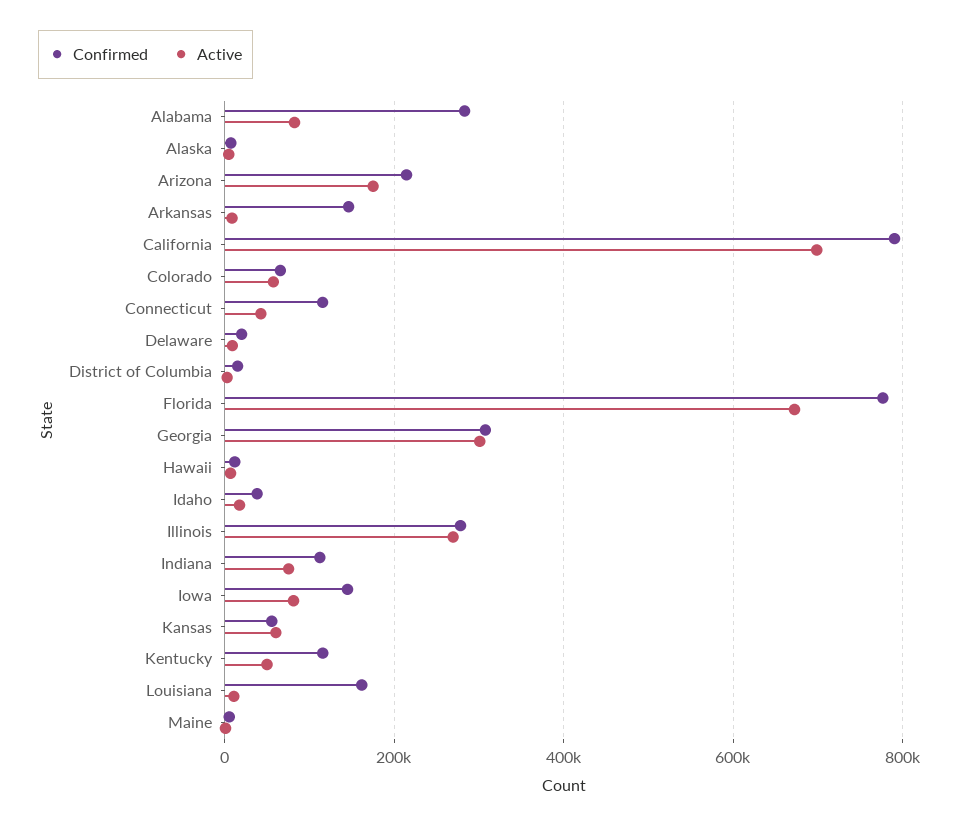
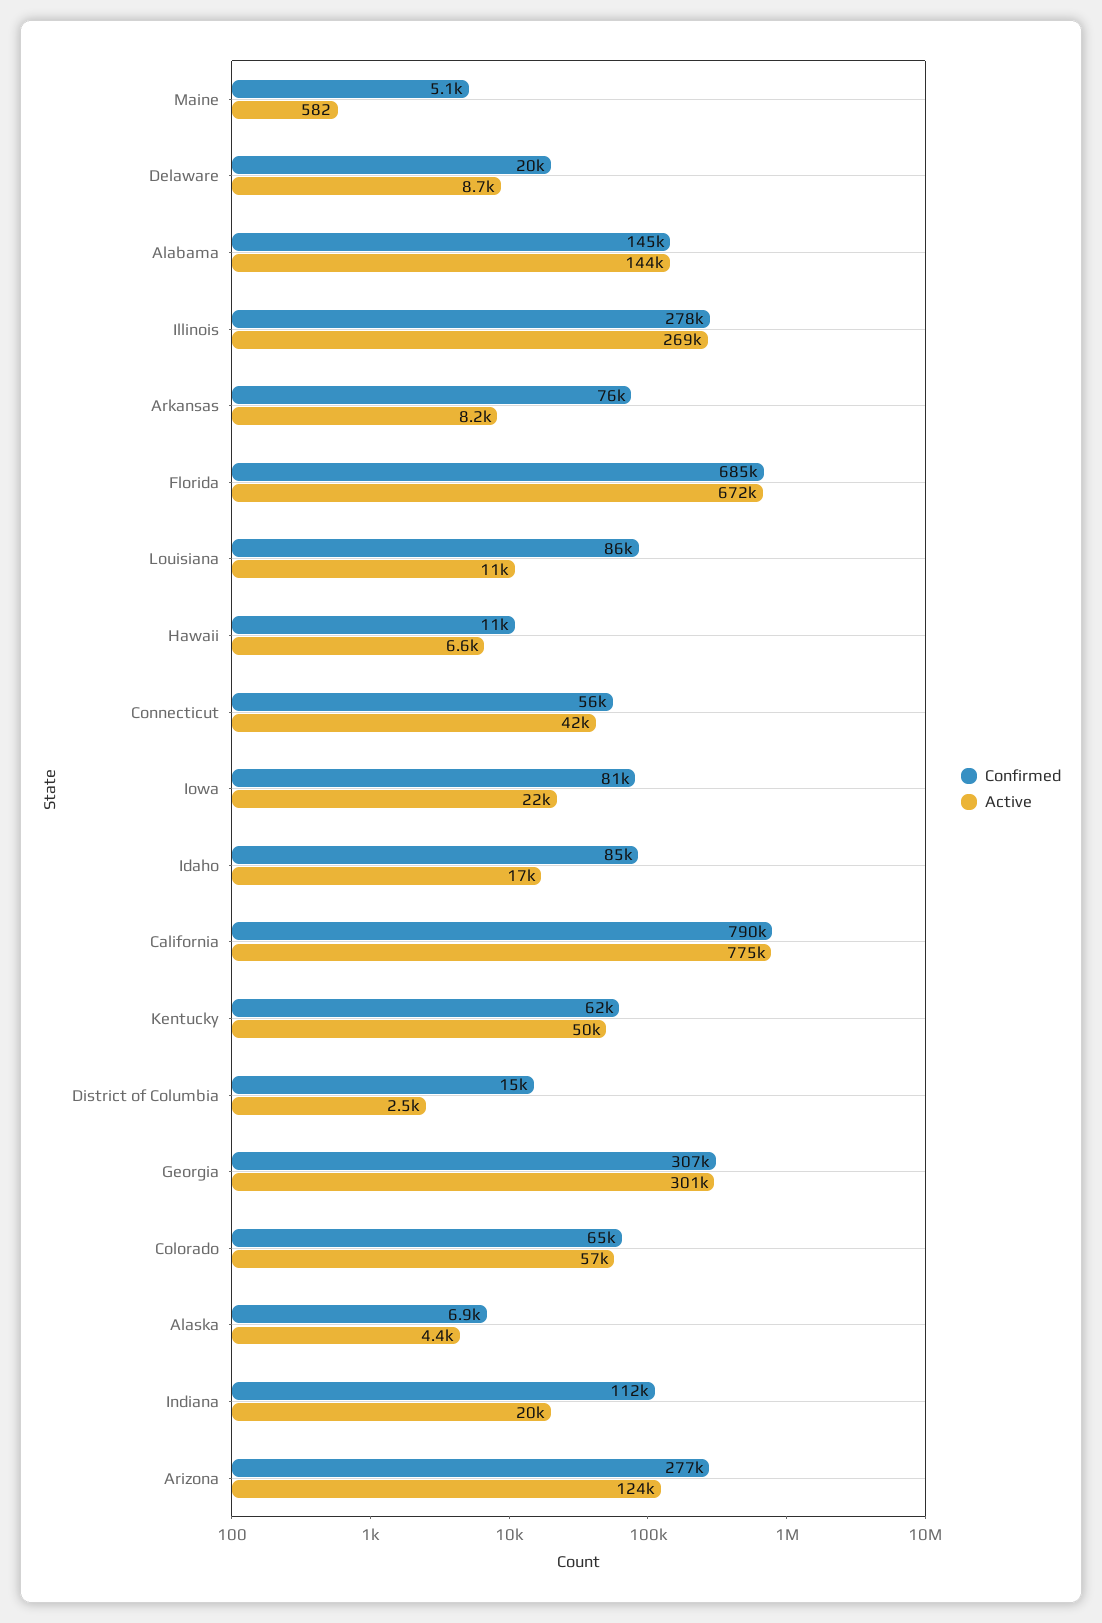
Confirmed, Alabama: 280000 -> 145000
Active, Alabama: 80000 -> 144000
Confirmed, Arizona: 220000 -> 277000
Active, Arizona: 180000 -> 124000
Confirmed, Arkansas: 140000 -> 76000
Active, California: 700000 -> 775000
Confirmed, Connecticut: 120000 -> 56000
Confirmed, Florida: 780000 -> 685000
Confirmed, Idaho: 40000 -> 85000
Active, Indiana: 80000 -> 20000
Confirmed, Iowa: 140000 -> 81000
Active, Iowa: 80000 -> 22000
Confirmed, Kansas: 60000 -> none
Active, Kansas: 60000 -> none
Confirmed, Kentucky: 120000 -> 62000
Confirmed, Louisiana: 160000 -> 86000

